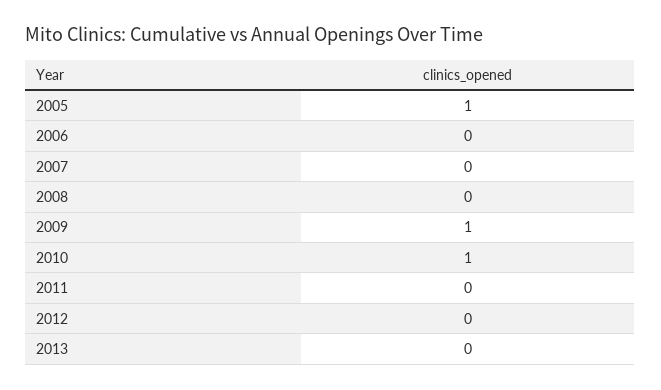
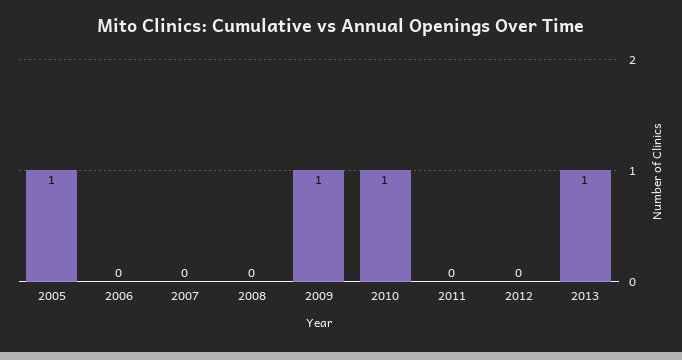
2013: 0 -> 1

